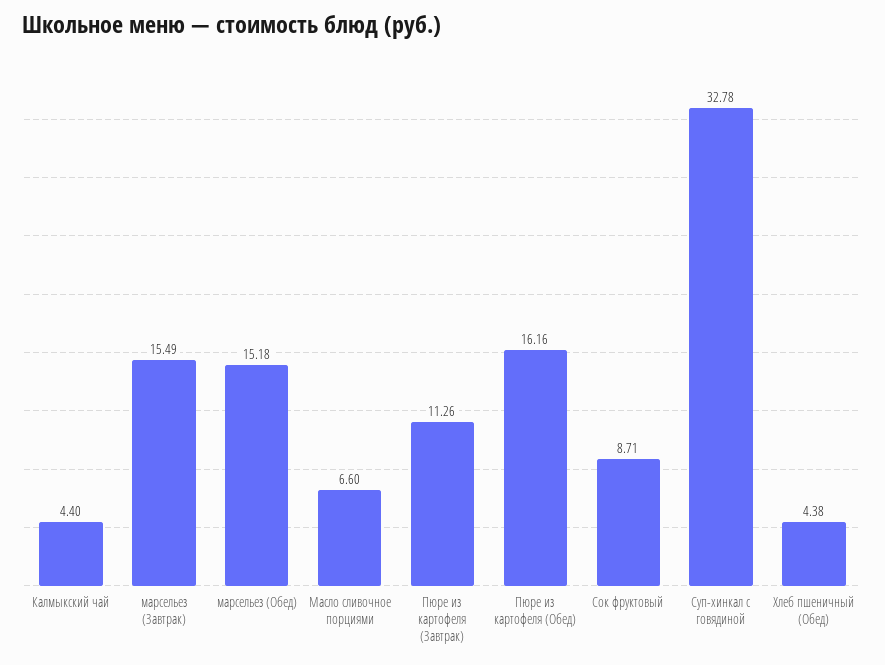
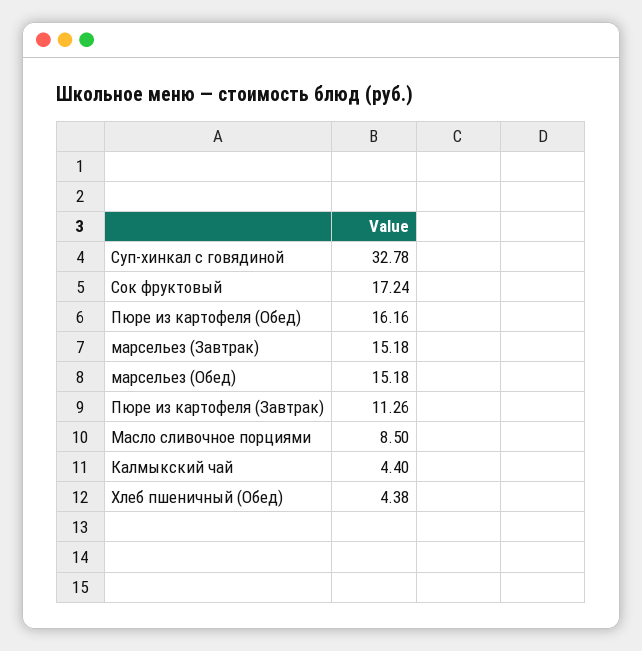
марсельез (Завтрак): 15.49 -> 15.18
Масло сливочное порциями: 6.6 -> 8.5
Сок фруктовый: 8.71 -> 17.24

